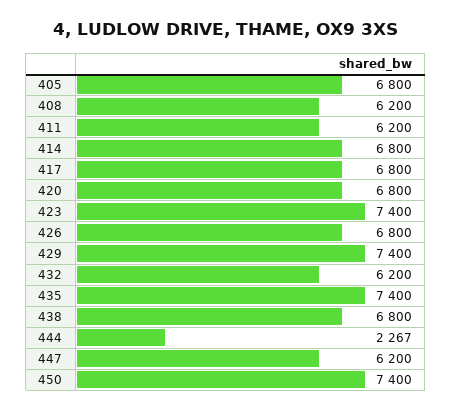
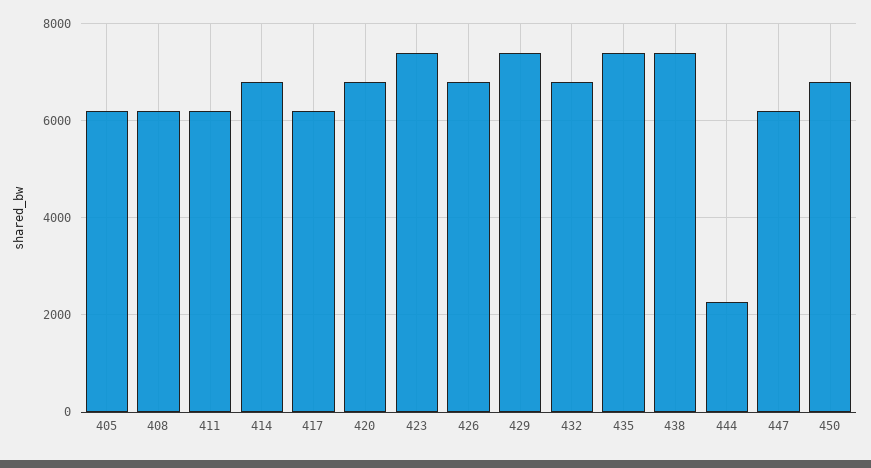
405: 6800 -> 6200
417: 6800 -> 6200
432: 6200 -> 6800
438: 6800 -> 7400
450: 7400 -> 6800

